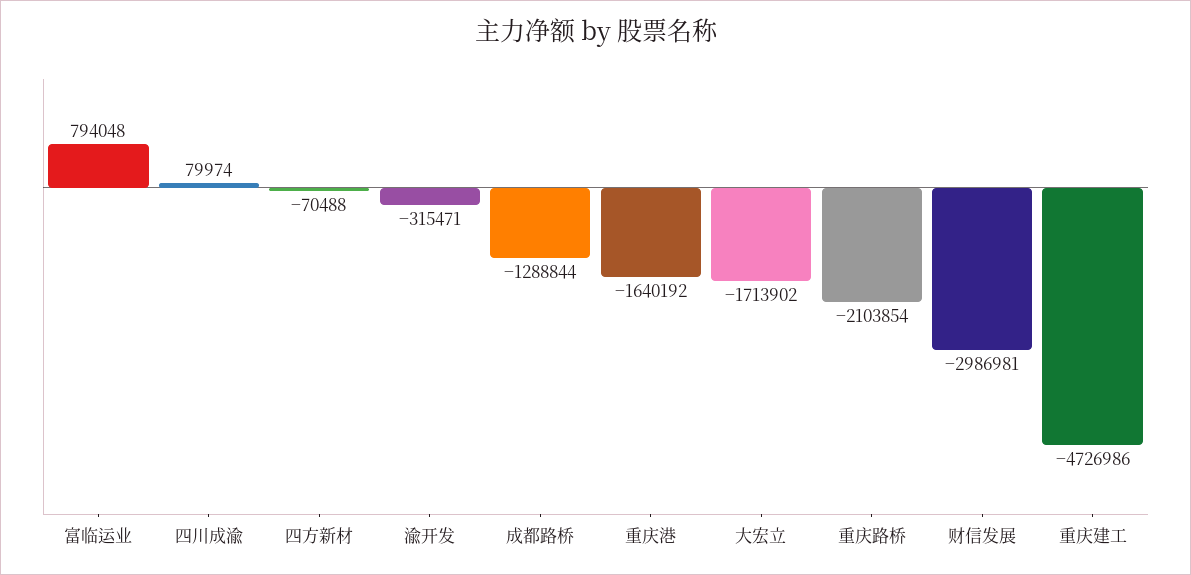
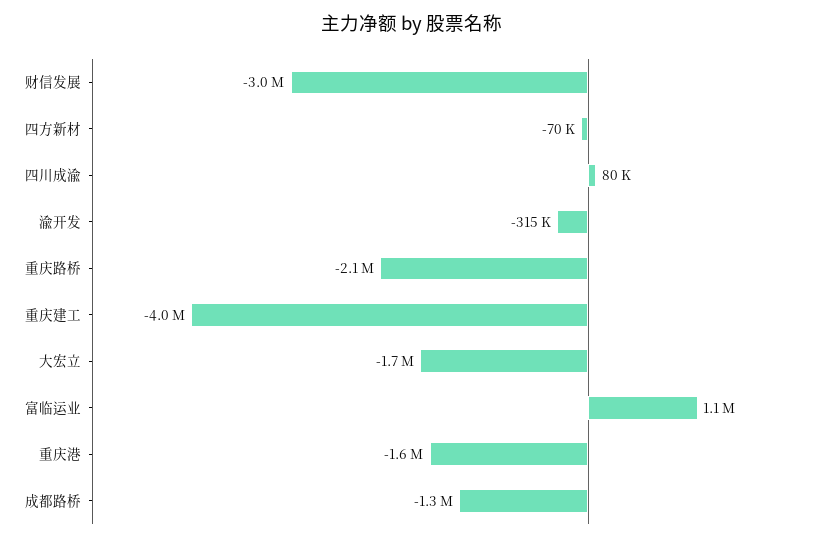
富临运业: 794048 -> 1100000
重庆建工: -4726986 -> -4000000

